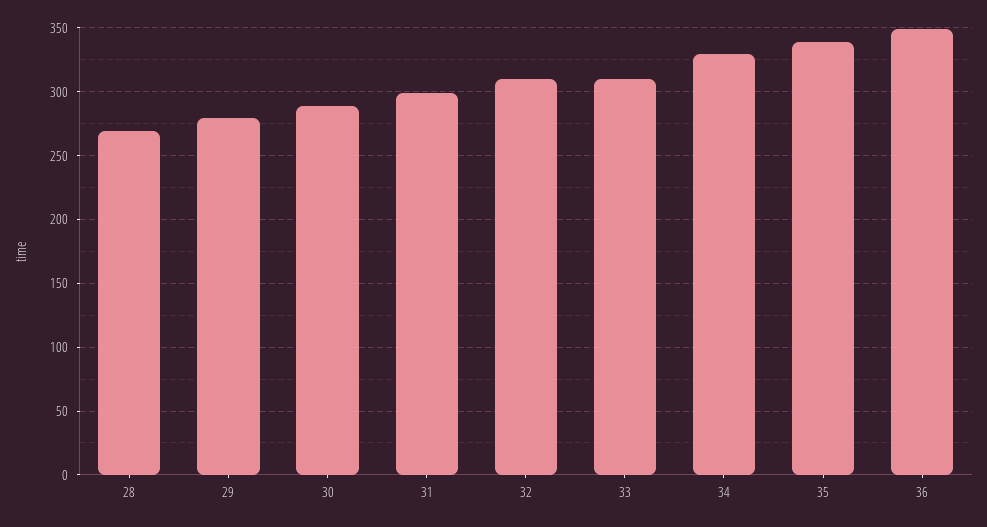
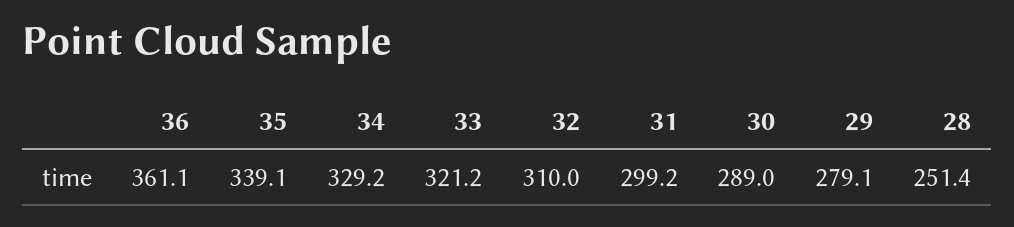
28: 270 -> 251.4
33: 310 -> 321.2
36: 350 -> 361.1

